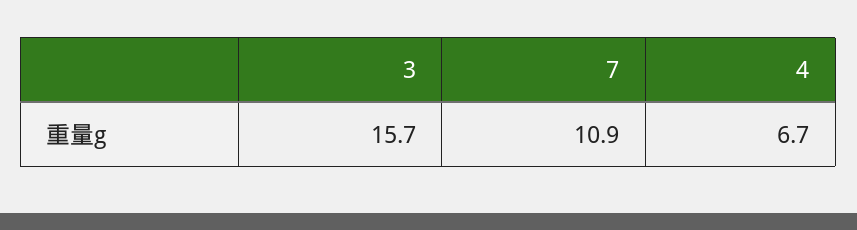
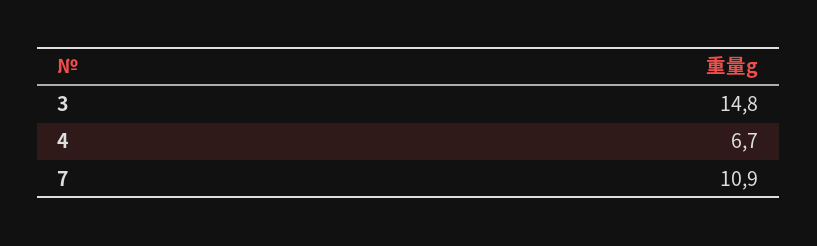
3: 15.7 -> 14.8

